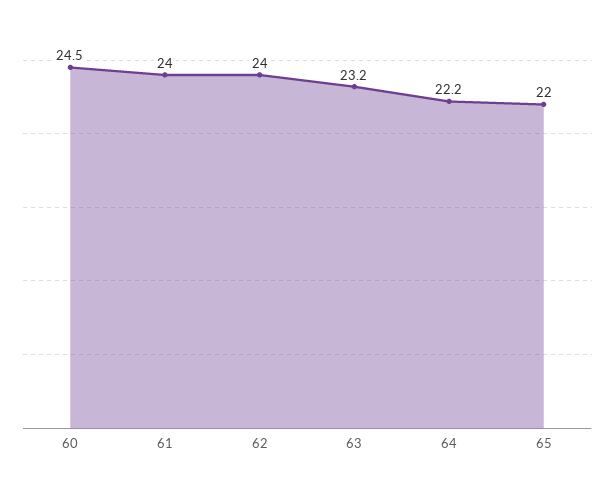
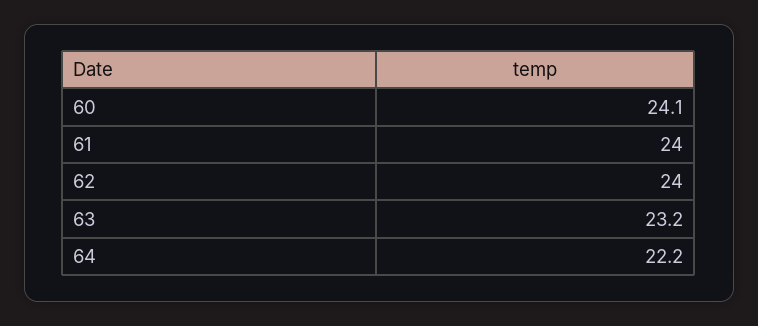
60: 24.5 -> 24.1
65: 22 -> none

